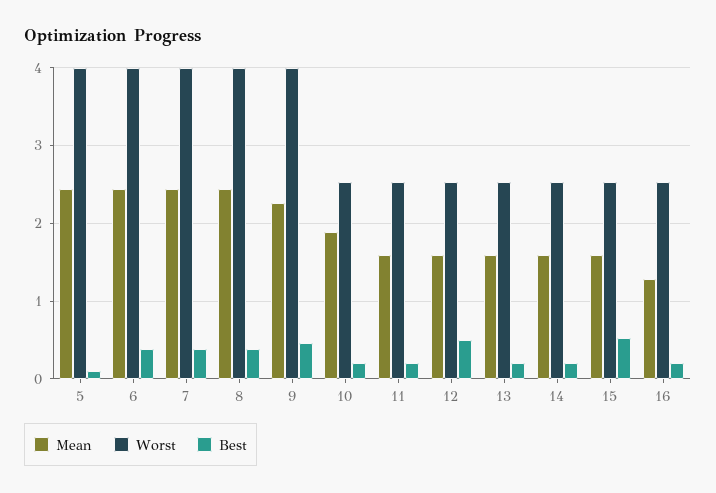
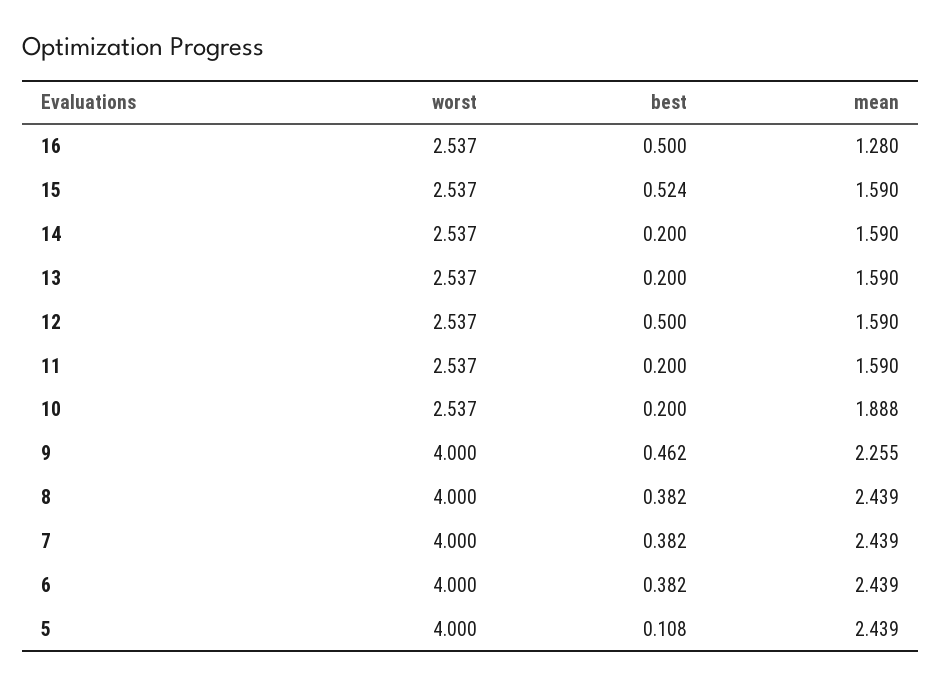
Best, 16: 0.2 -> 0.5

